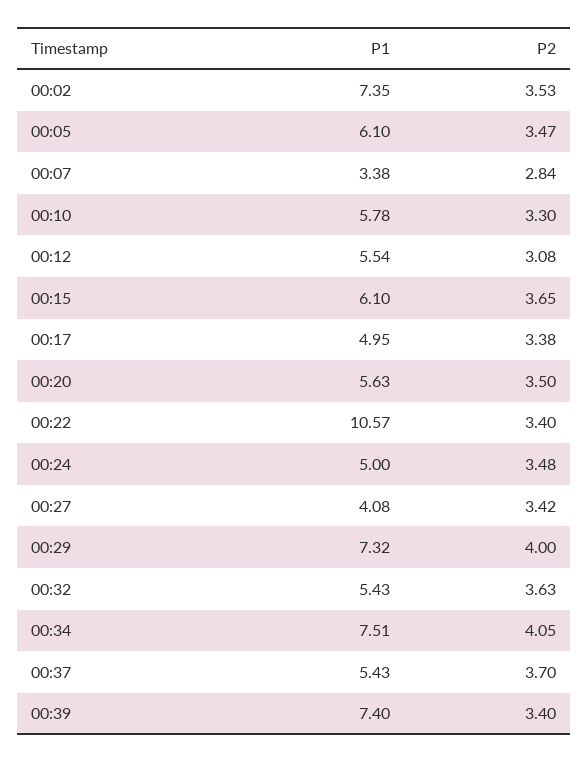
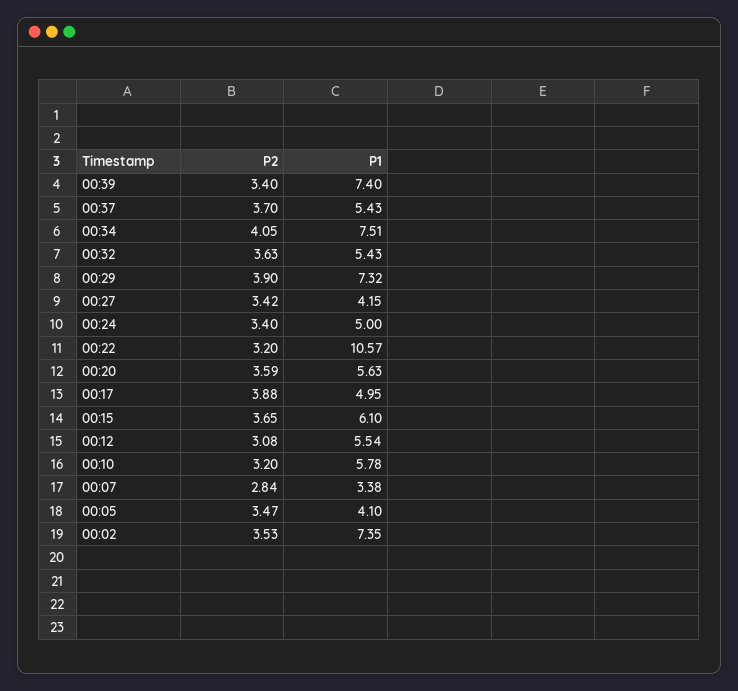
P1, 00:05: 6.1 -> 4.1
P2, 00:10: 3.3 -> 3.2
P2, 00:17: 3.38 -> 3.88
P2, 00:20: 3.5 -> 3.59
P2, 00:22: 3.4 -> 3.2
P2, 00:24: 3.48 -> 3.4
P1, 00:27: 4.08 -> 4.15
P2, 00:29: 4 -> 3.9

